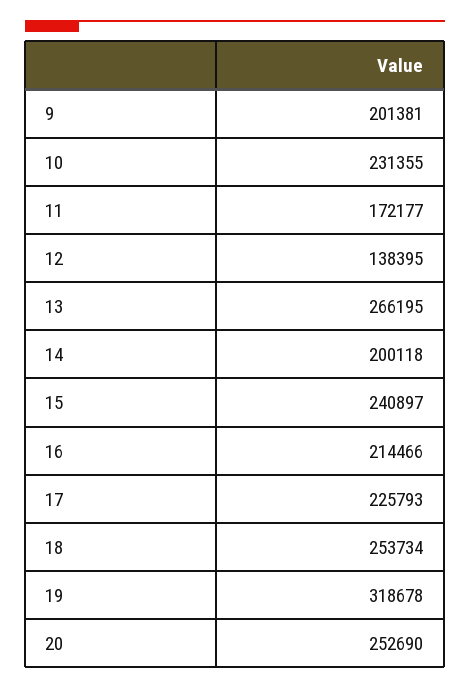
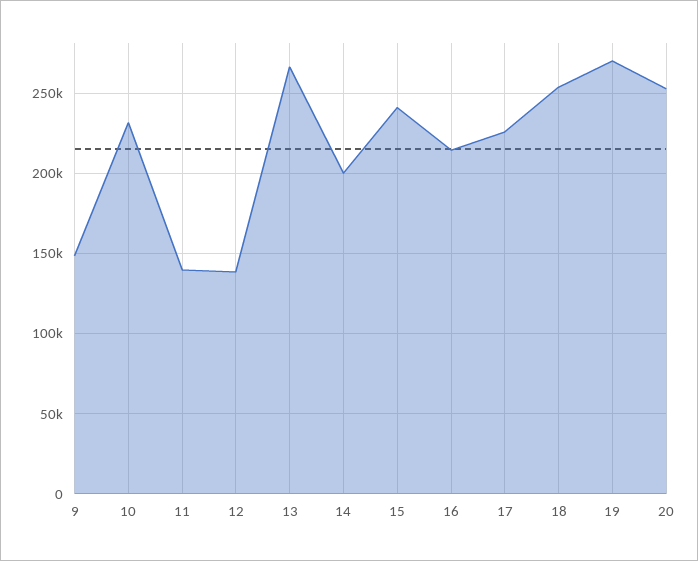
9: 201381 -> 150000
11: 172177 -> 140000
19: 318678 -> 270000

